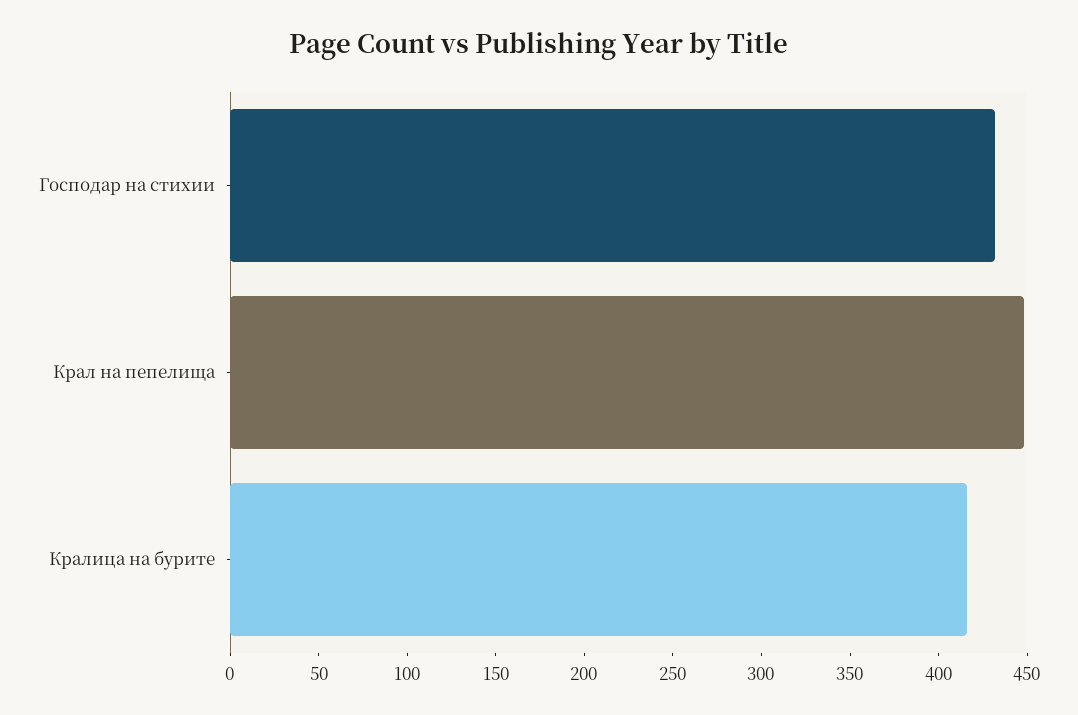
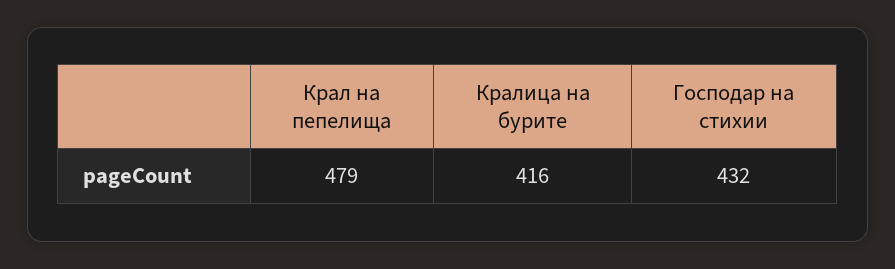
Крал на пепелища: 450 -> 479

